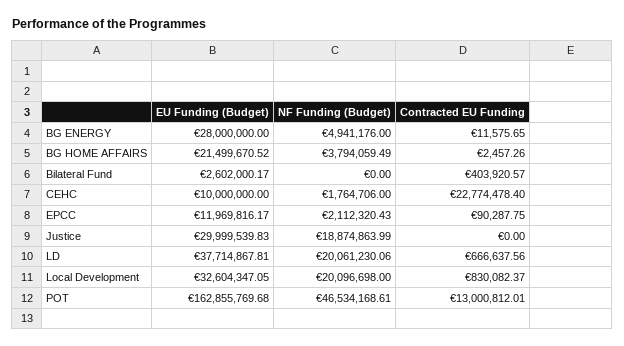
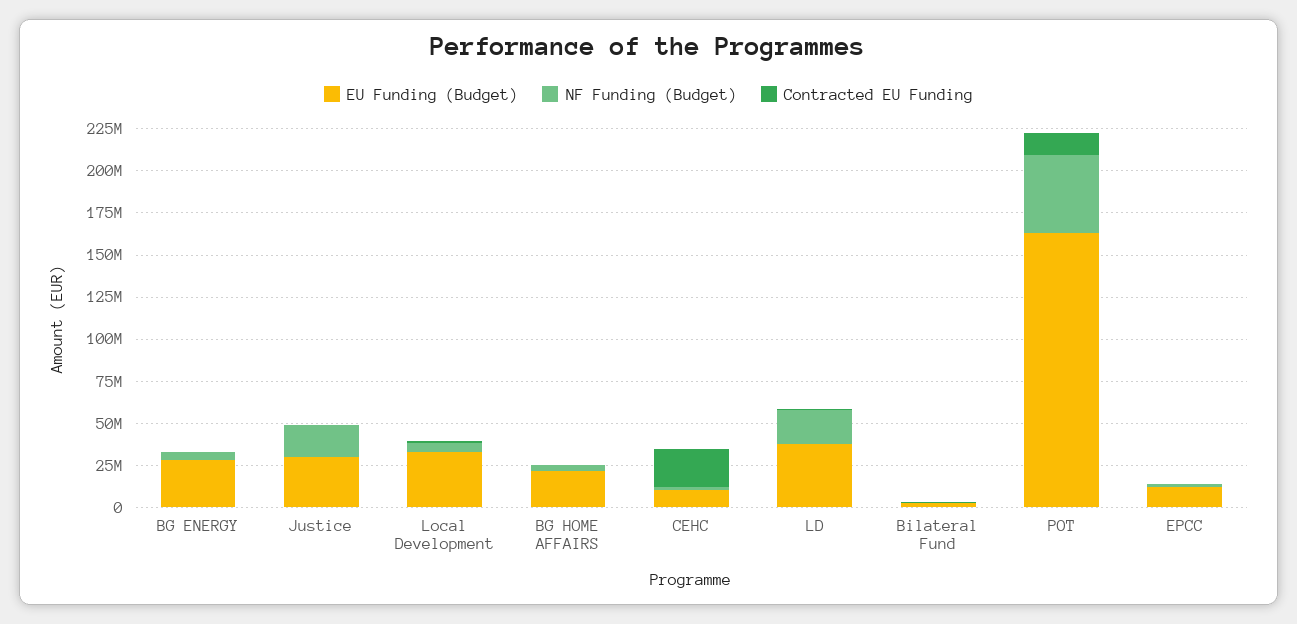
NF Funding (Budget), Local Development: 20096698 -> 5000000

